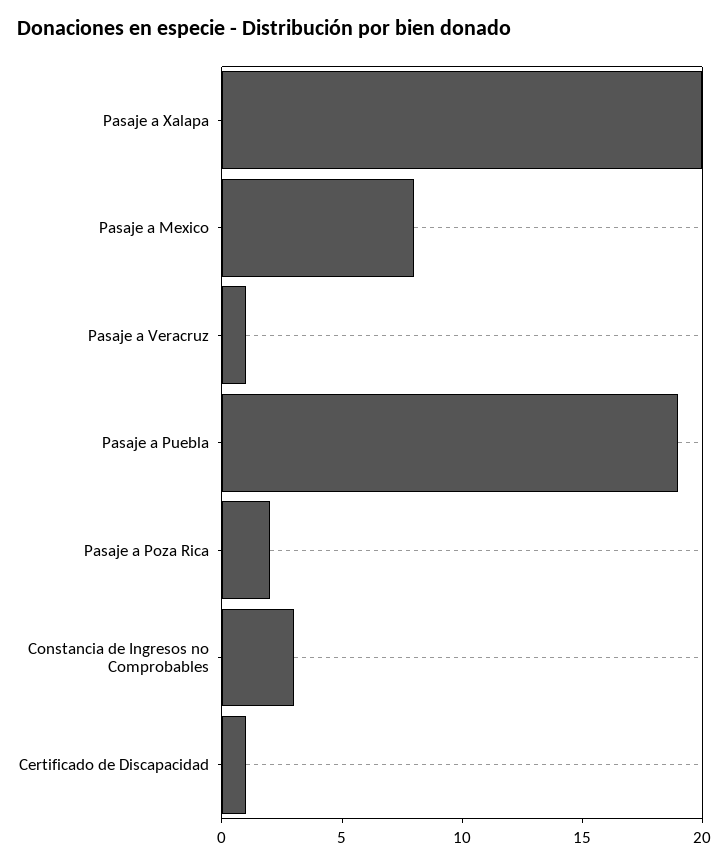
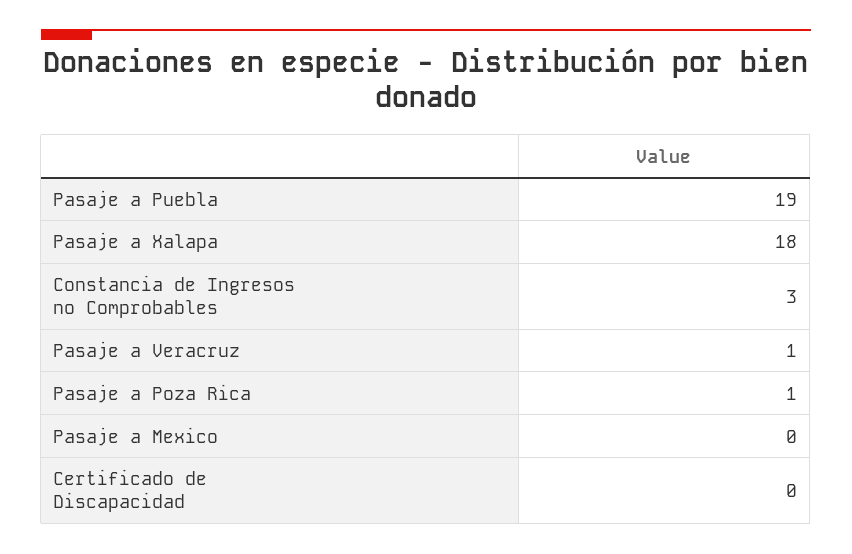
Pasaje a Xalapa: 20 -> 18
Pasaje a Mexico: 8 -> 0
Pasaje a Poza Rica: 2 -> 1
Certificado de Discapacidad: 1 -> 0

